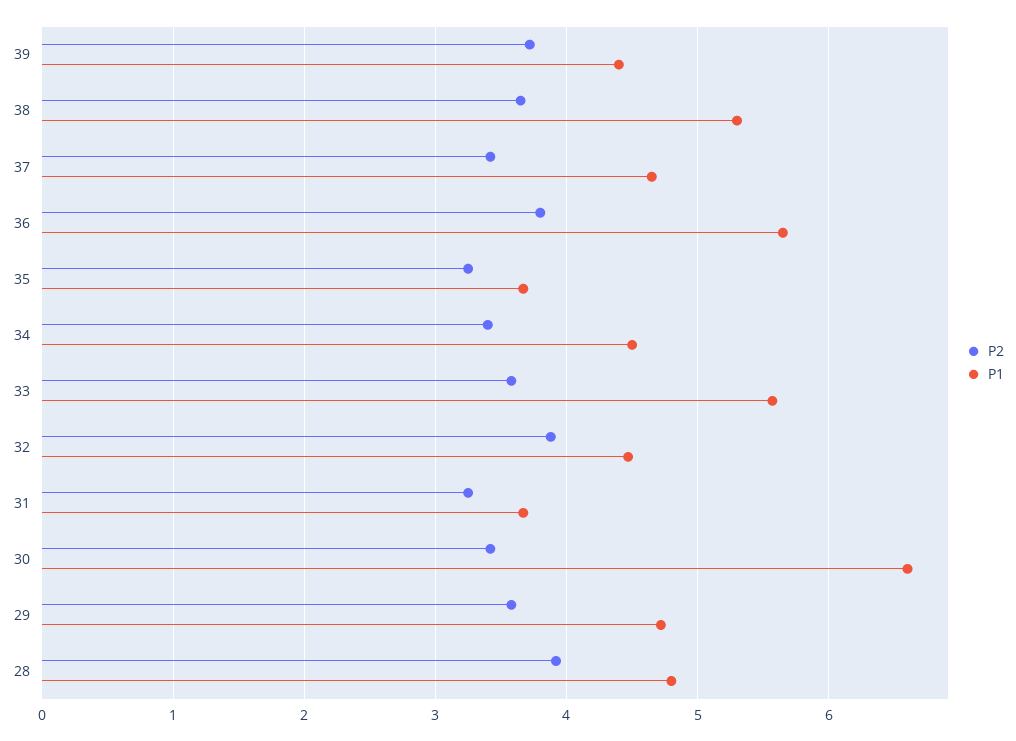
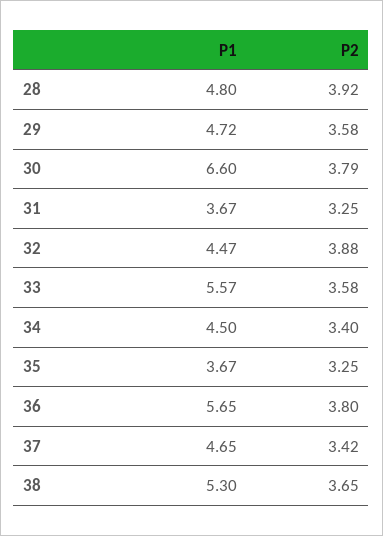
P2, 39: 3.7 -> none
P1, 39: 4.4 -> none
P2, 30: 3.4 -> 3.79

